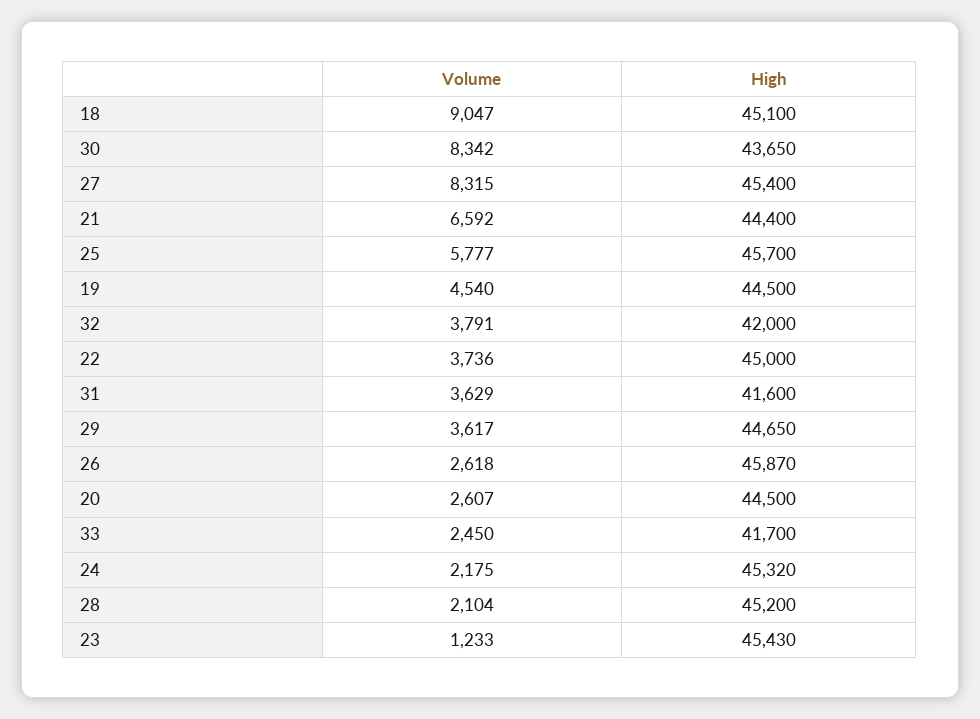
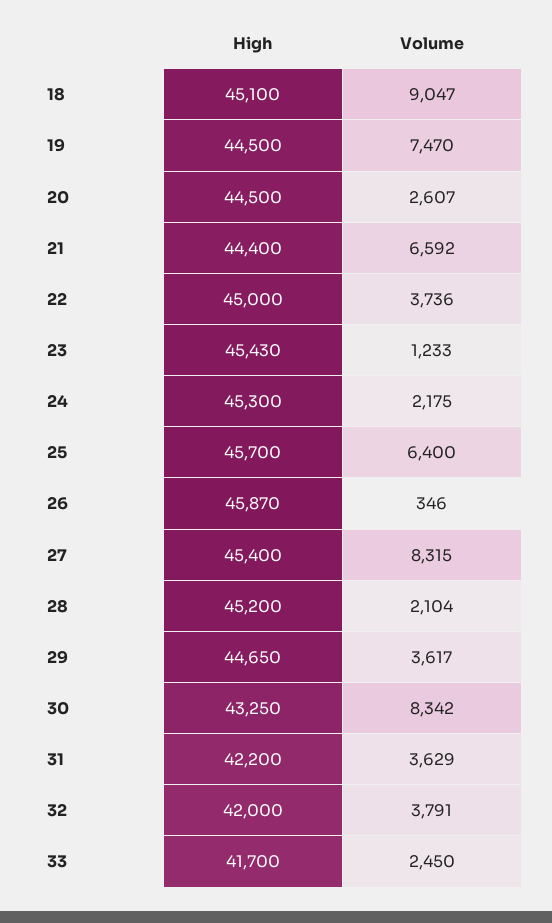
High, 30: 43650 -> 43250
Volume, 25: 5777 -> 6400
Volume, 19: 4540 -> 7470
High, 31: 41600 -> 42200
Volume, 26: 2618 -> 346
High, 24: 45320 -> 45300

